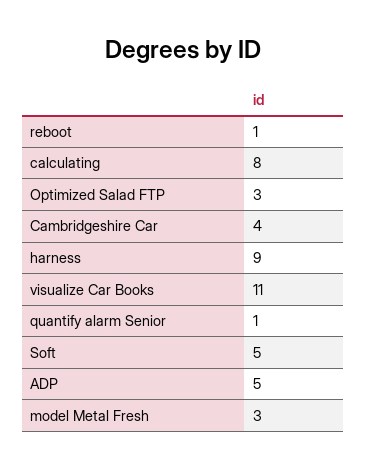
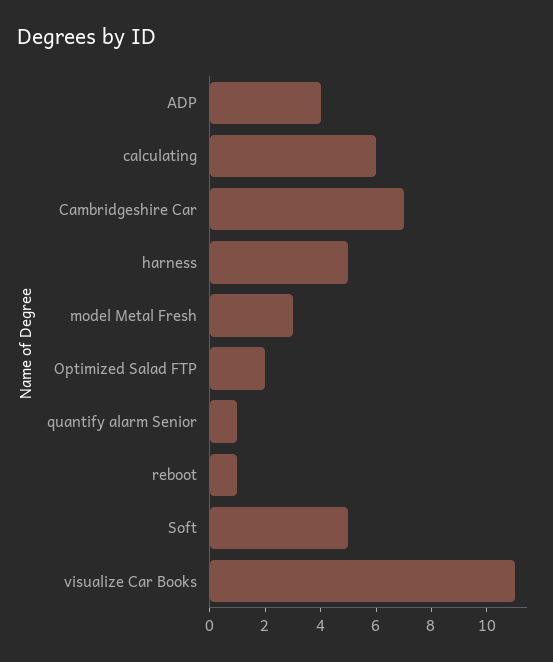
calculating: 8 -> 6
Optimized Salad FTP: 3 -> 2
Cambridgeshire Car: 4 -> 7
harness: 9 -> 5
ADP: 5 -> 4

